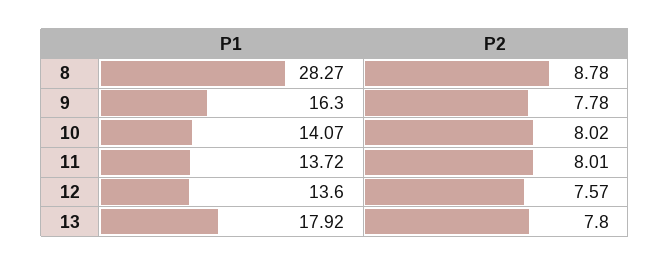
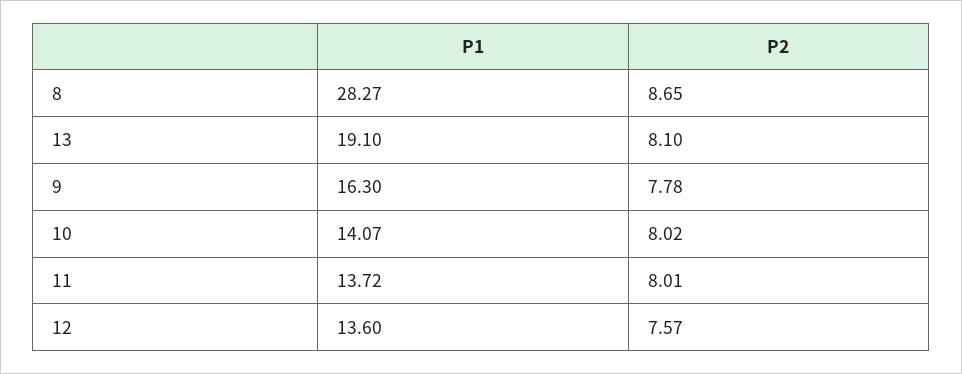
P2, 8: 8.78 -> 8.65
P1, 13: 17.92 -> 19.1
P2, 13: 7.8 -> 8.1

